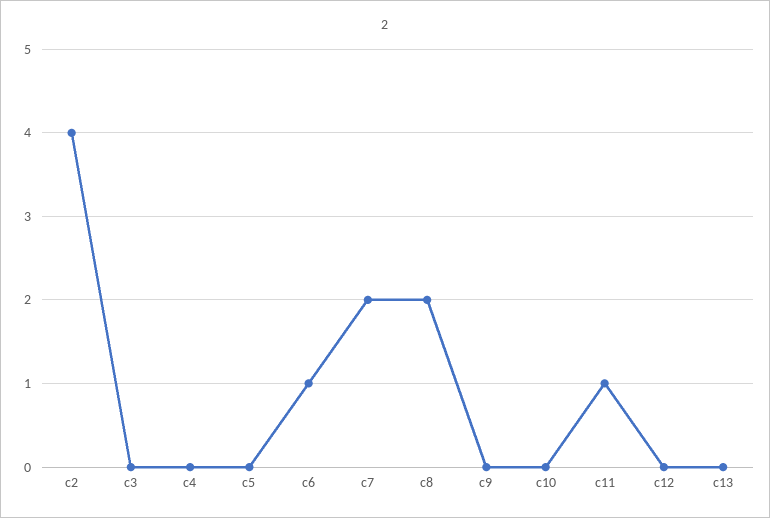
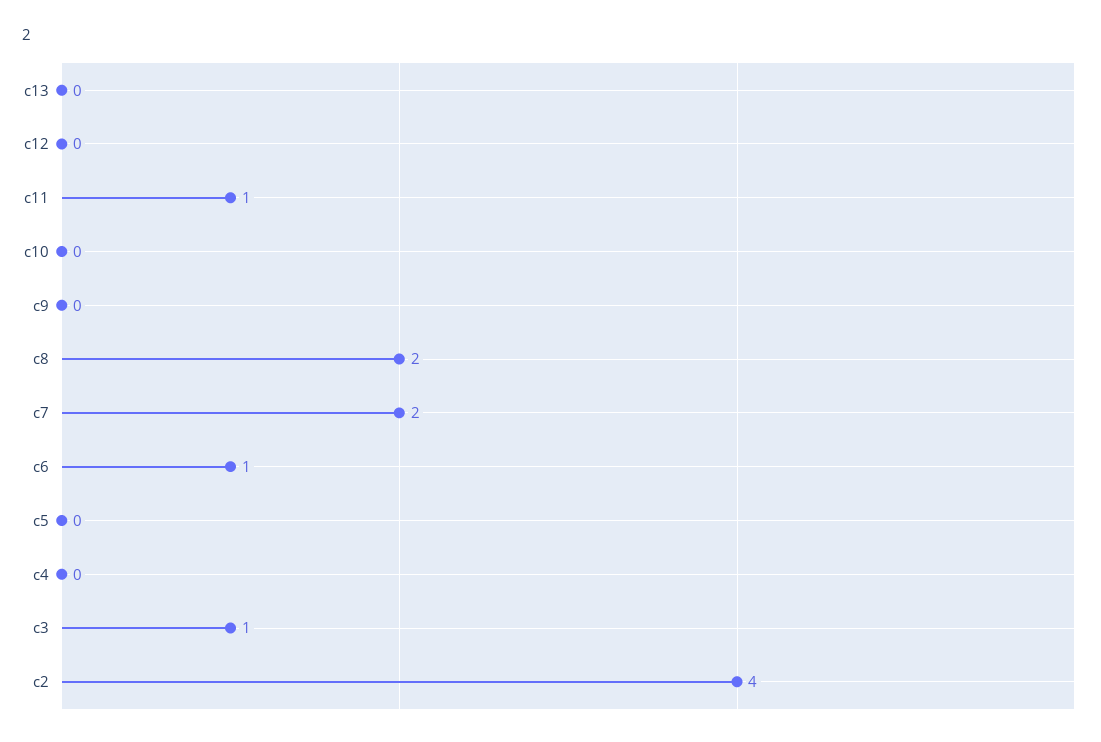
c3: 0 -> 1

